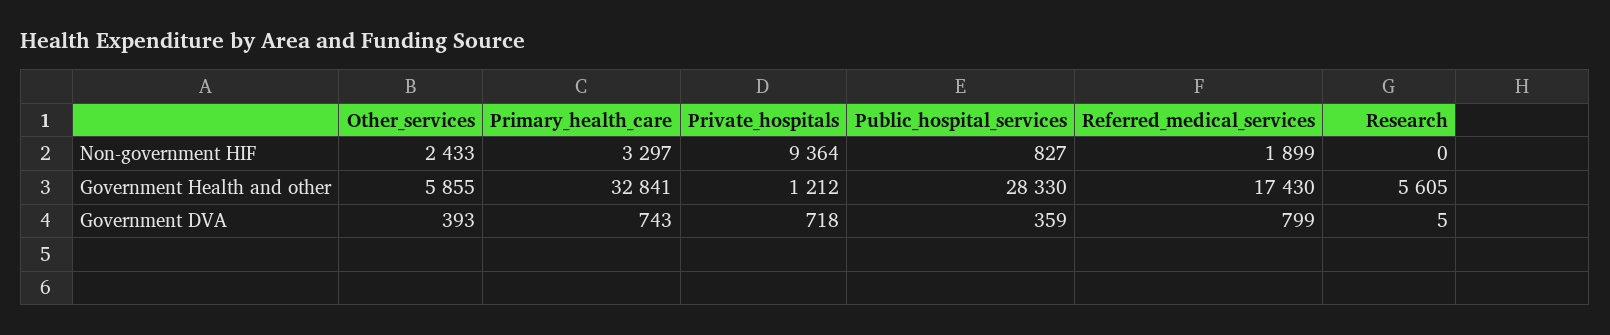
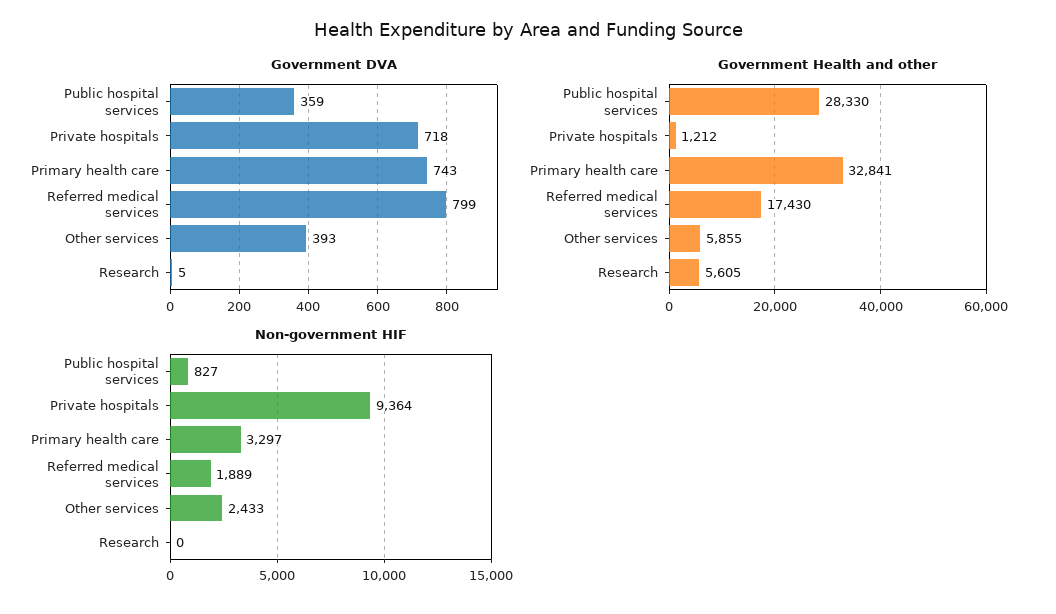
Non-government HIF, Referred_medical_services: 1899 -> 1889

